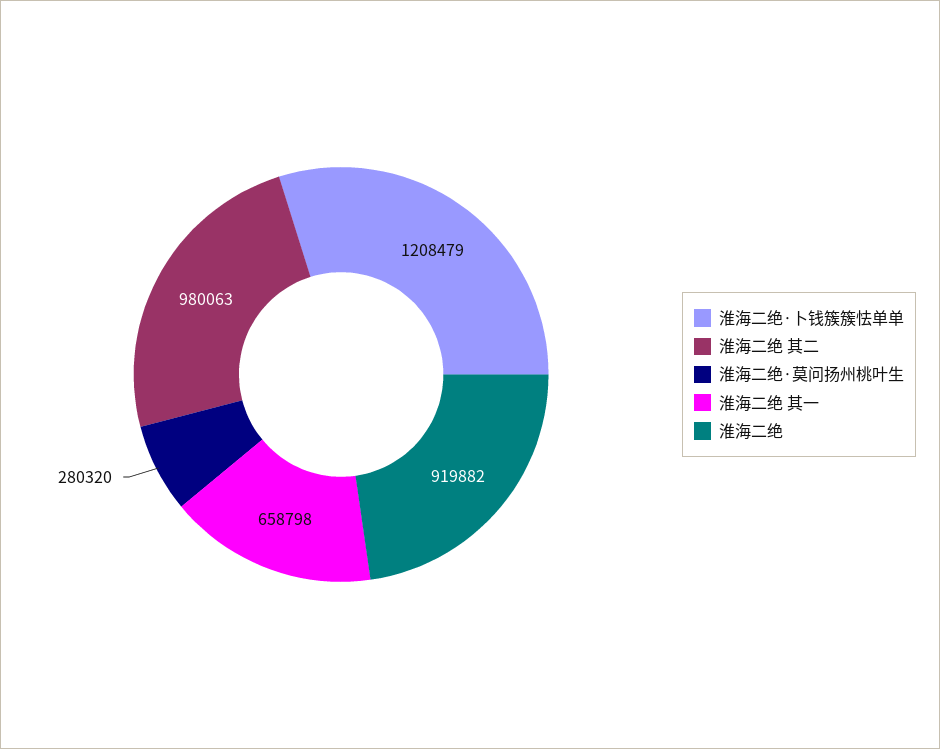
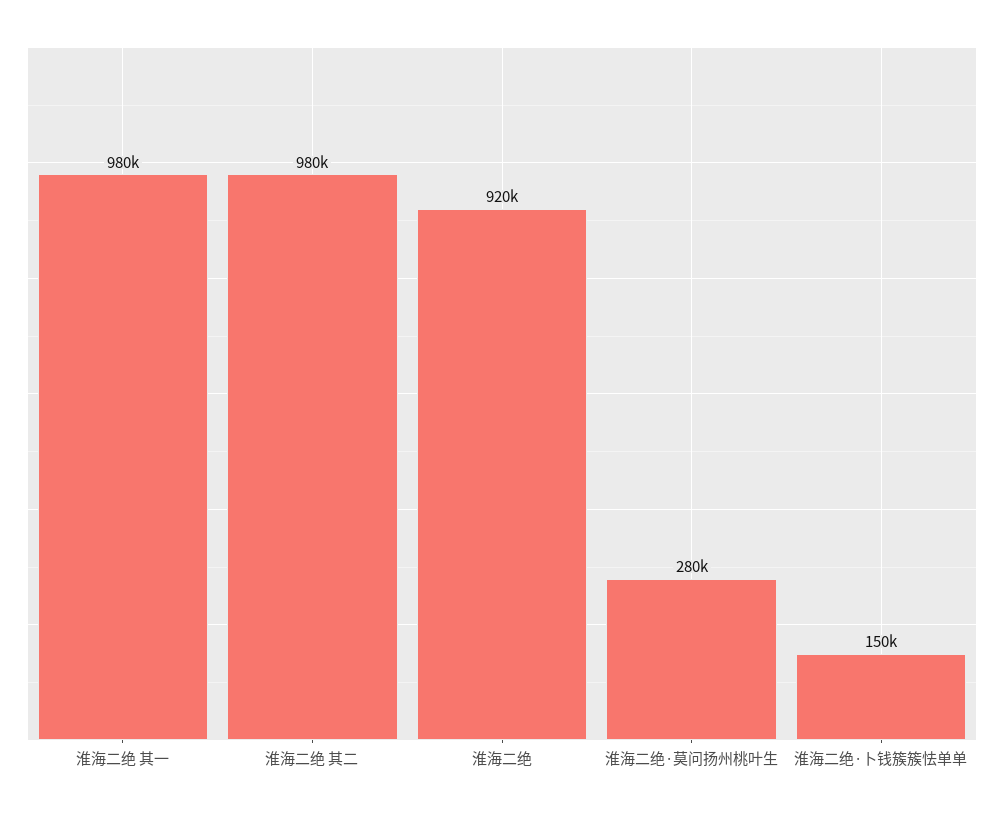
淮海二绝·卜钱簇簇怯单单: 1208479 -> 150000
淮海二绝 其一: 658798 -> 980000

